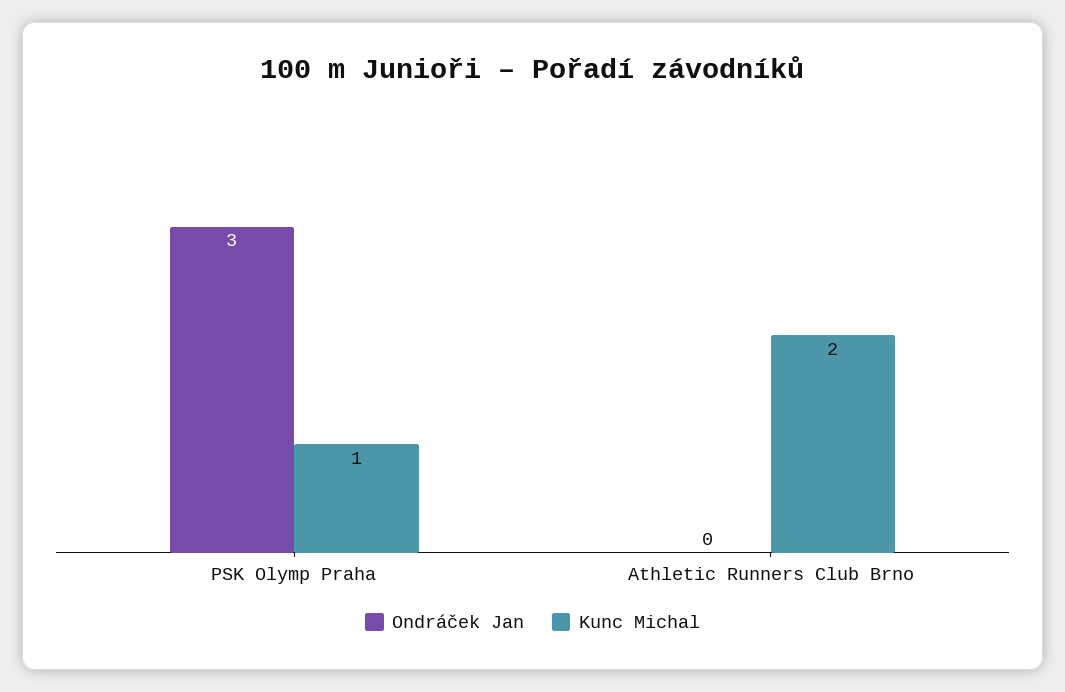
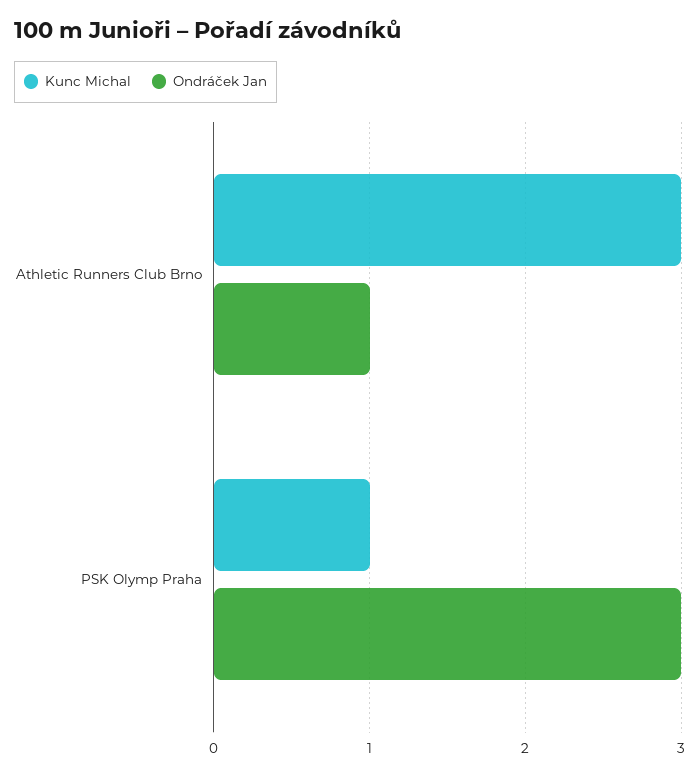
Ondráček Jan, Athletic Runners Club Brno: 0 -> 1
Kunc Michal, Athletic Runners Club Brno: 2 -> 3

